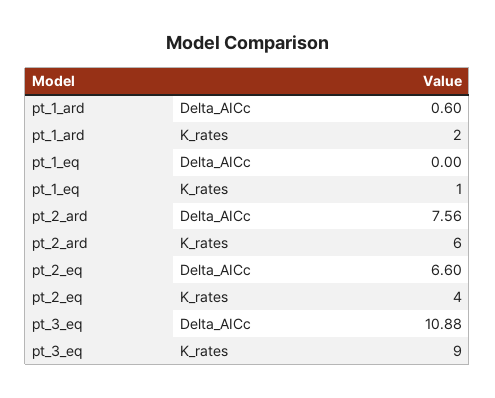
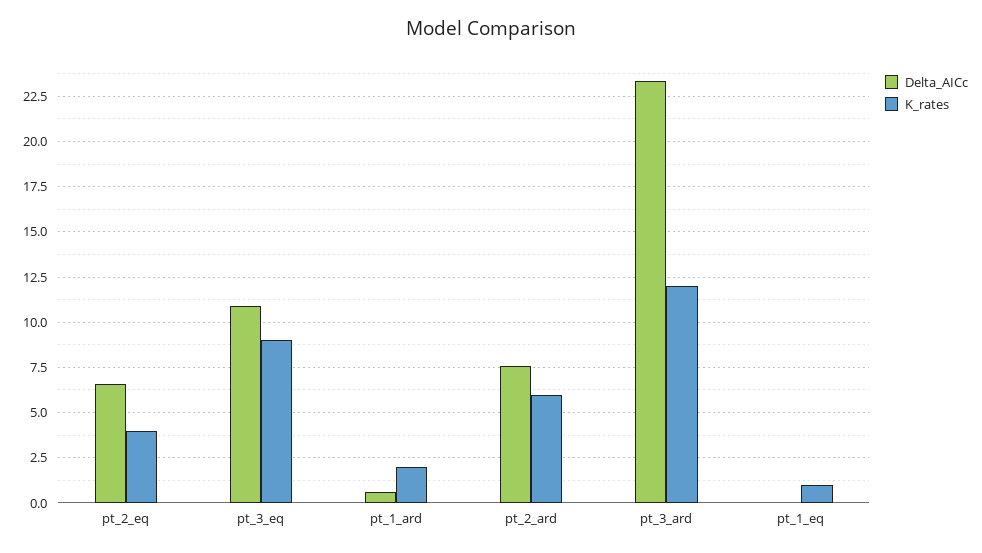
Delta_AICc, pt_3_ard: none -> 23.5
K_rates, pt_3_ard: none -> 12

